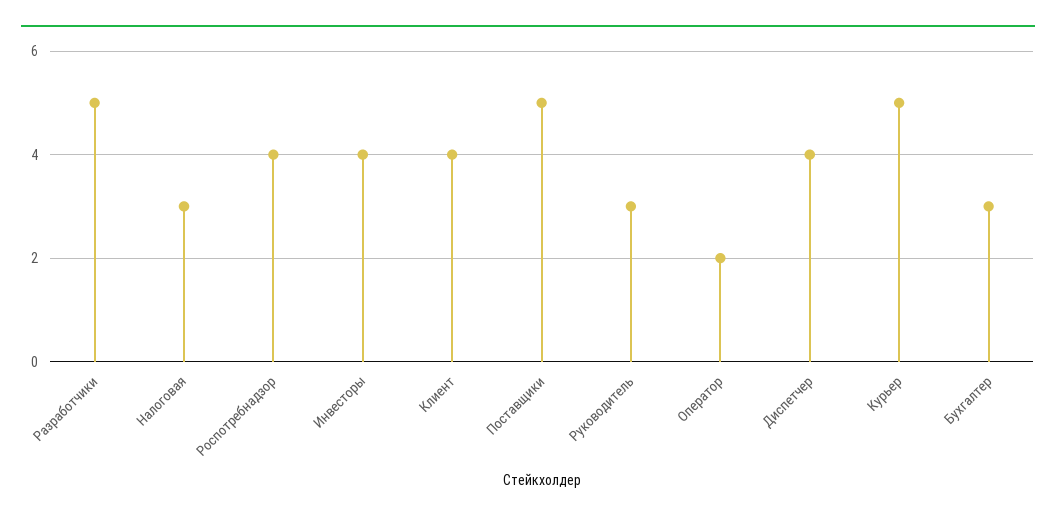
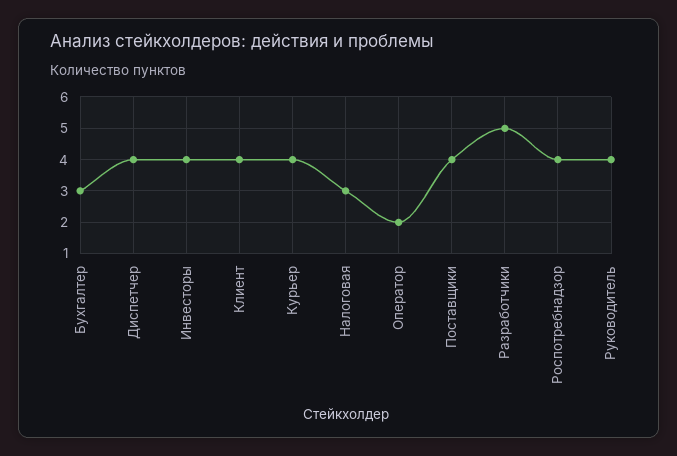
Поставщики: 5 -> 4
Руководитель: 3 -> 4
Курьер: 5 -> 4

